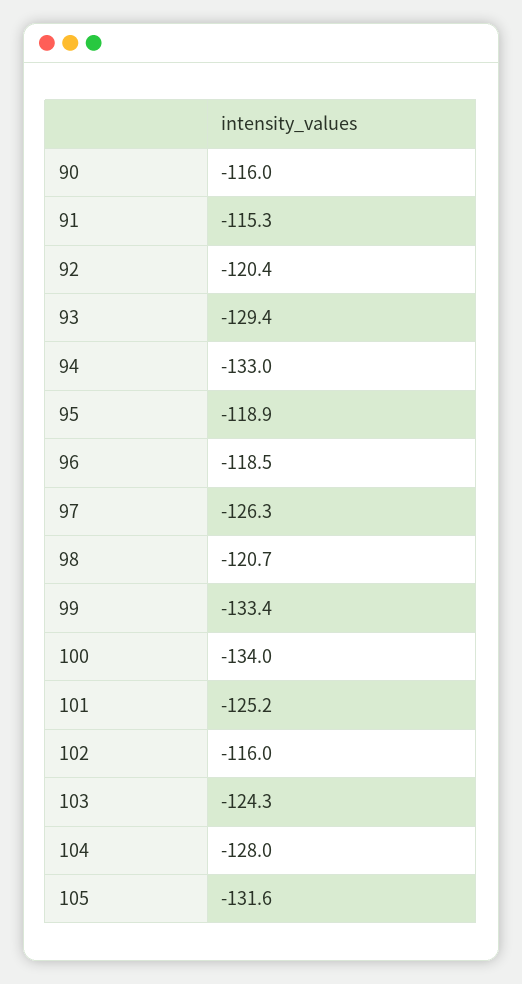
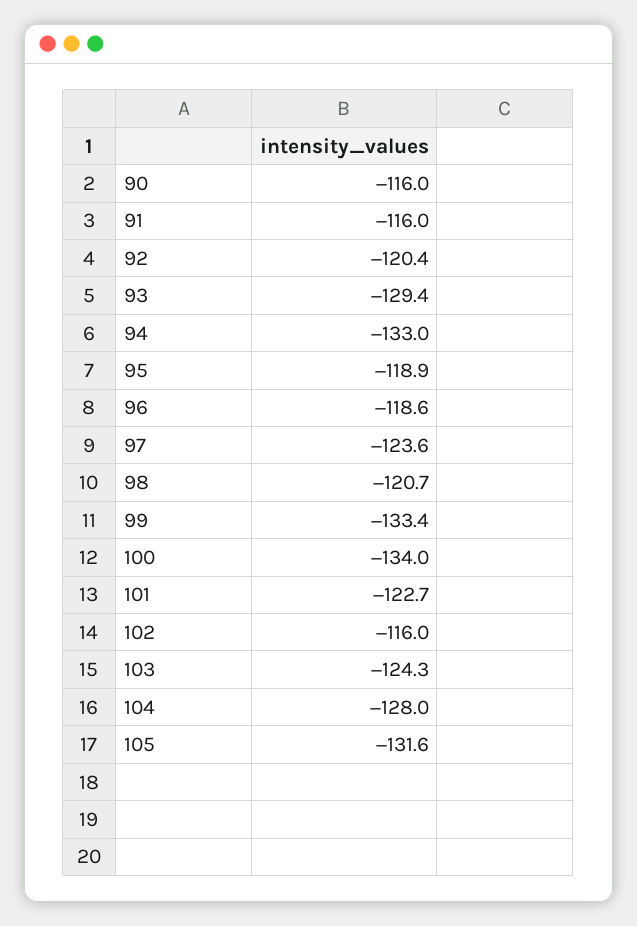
91: -115.3 -> -116
96: -118.5 -> -118.6
97: -126.3 -> -123.6
101: -125.2 -> -122.7

